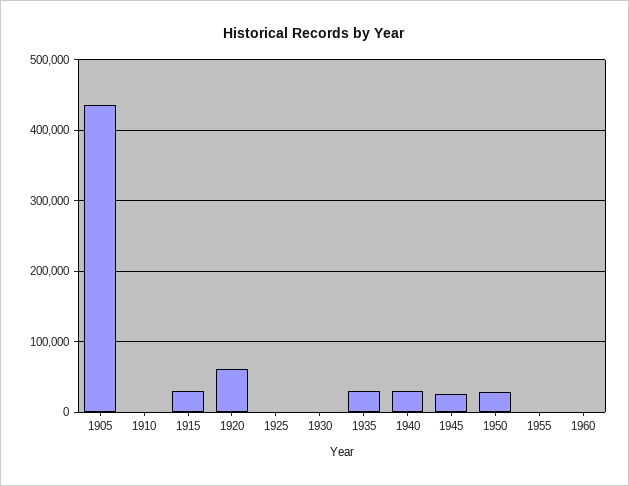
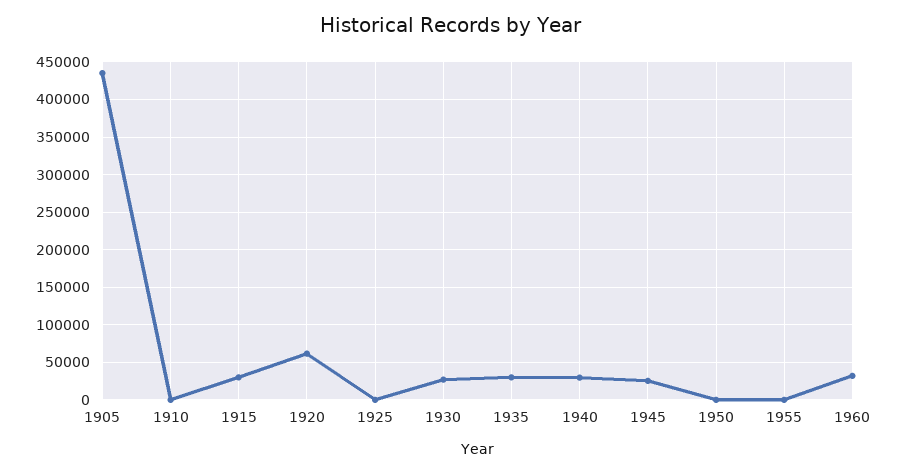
1930: 0 -> 30000
1950: 30000 -> 0
1960: 0 -> 30000

